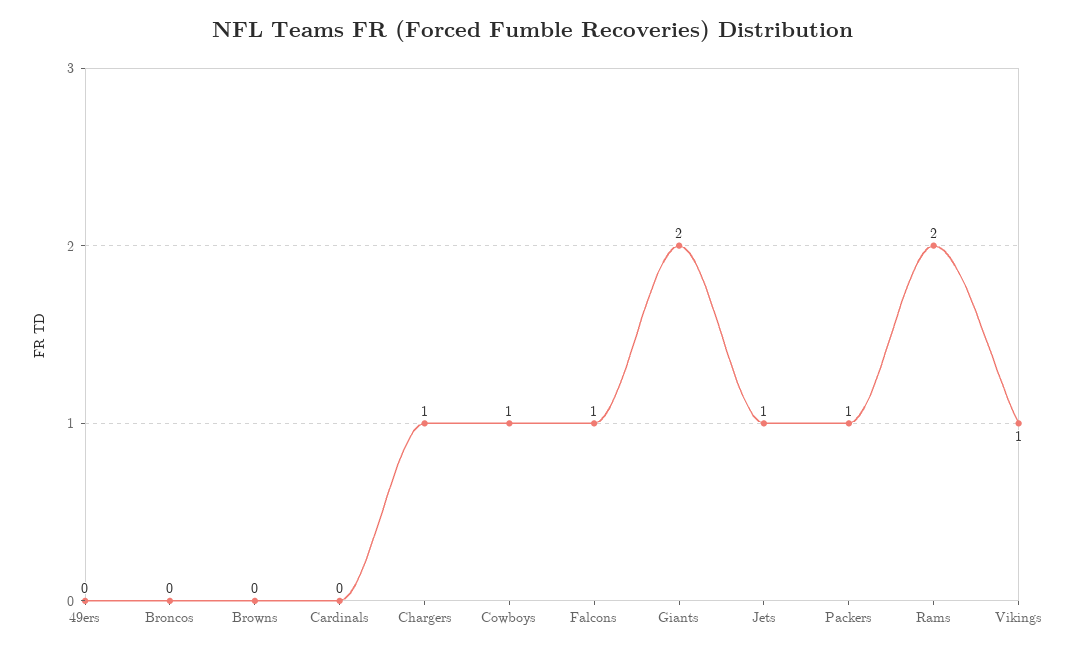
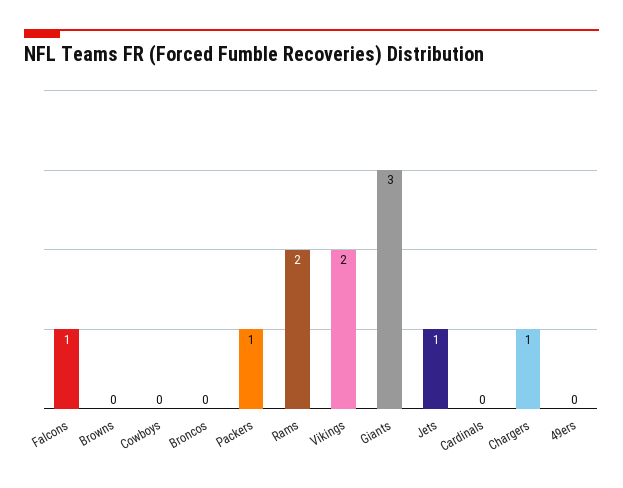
Cowboys: 1 -> 0
Giants: 2 -> 3
Vikings: 1 -> 2

